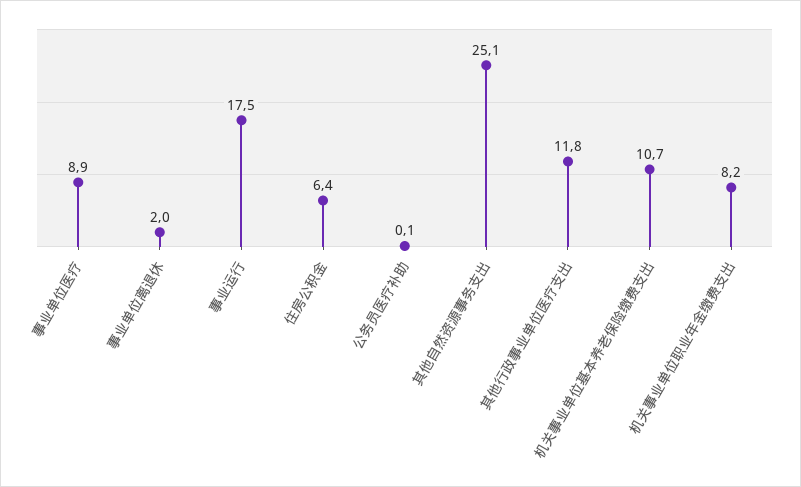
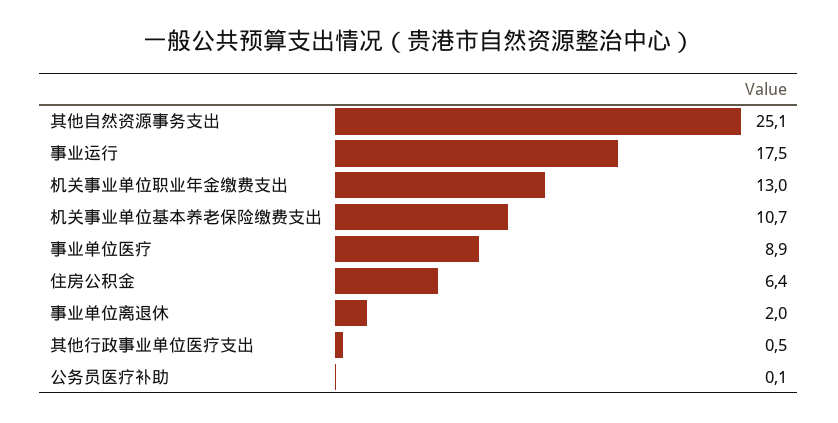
其他行政事业单位医疗支出: 11.8 -> 0.5
机关事业单位职业年金缴费支出: 8.2 -> 13

